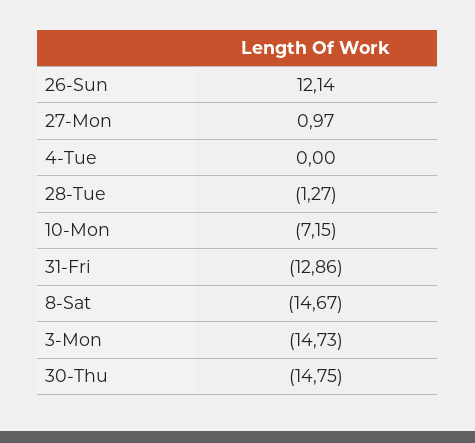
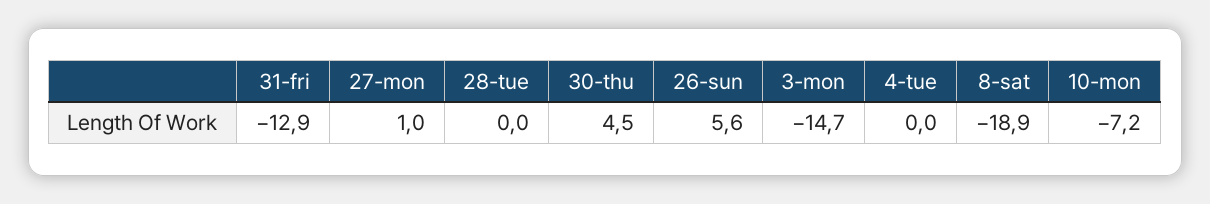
26-Sun: 12.14 -> 5.6
28-Tue: -1.27 -> 0
8-Sat: -14.67 -> -18.9
30-Thu: -14.75 -> 4.5

